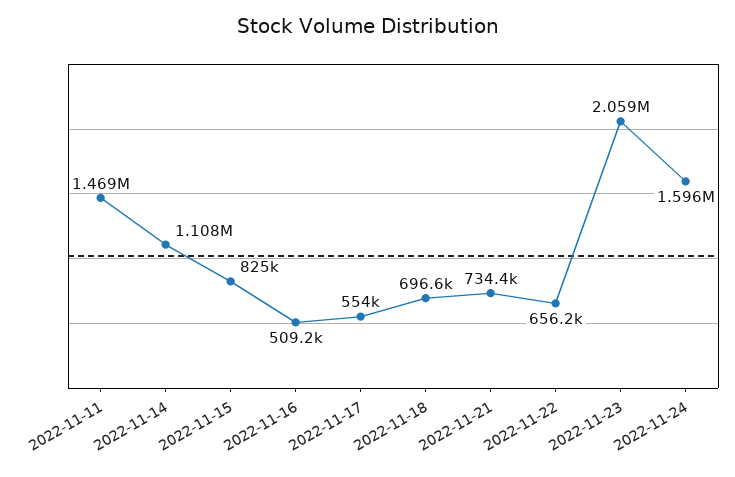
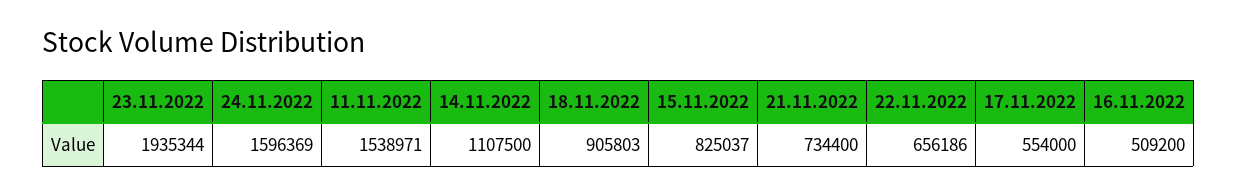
2022-11-11: 1469000 -> 1538971
2022-11-18: 696600 -> 905803
2022-11-23: 2059000 -> 1935344

